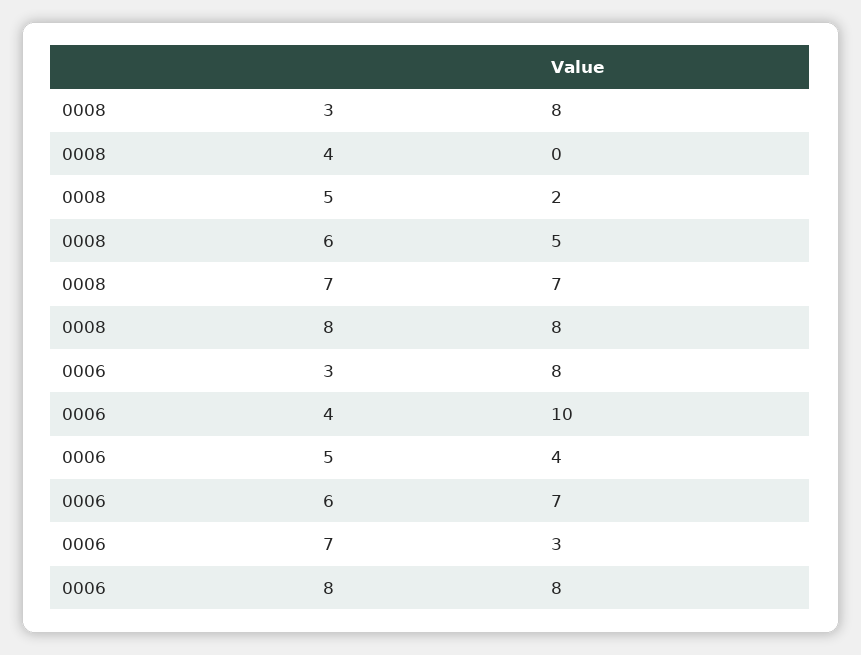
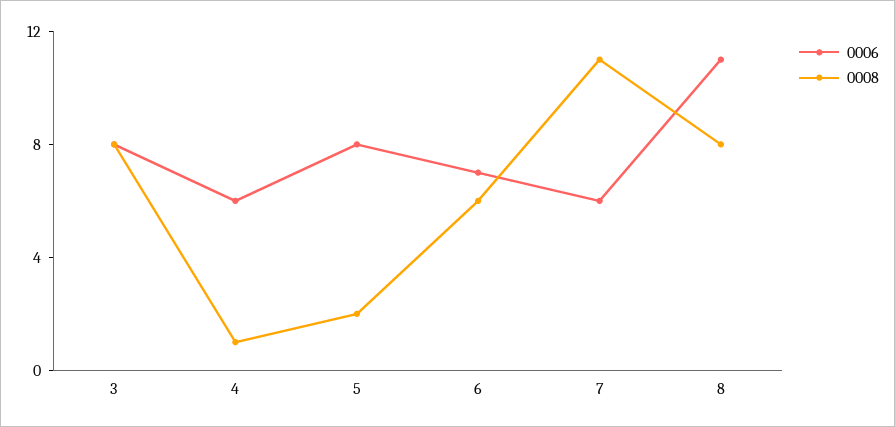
0008, 4: 0 -> 1
0008, 6: 5 -> 6
0008, 7: 7 -> 11
0006, 4: 10 -> 6
0006, 5: 4 -> 8
0006, 7: 3 -> 6
0006, 8: 8 -> 11

